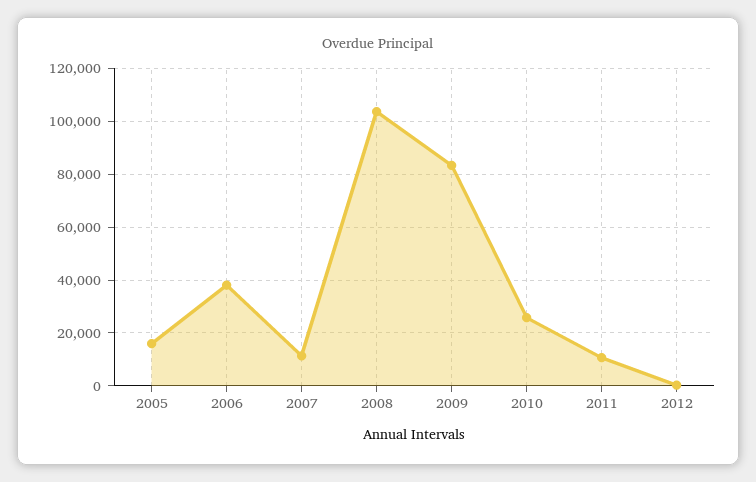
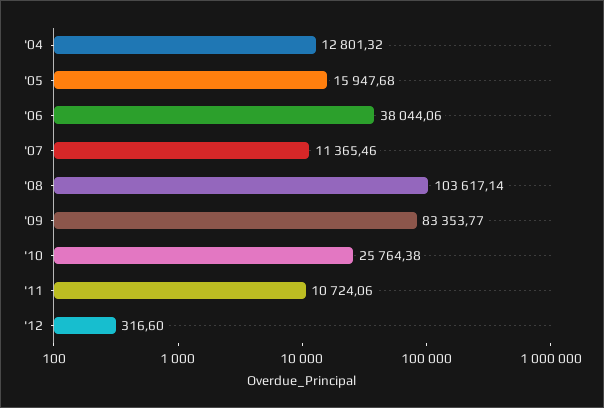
'04: none -> 12801.32

